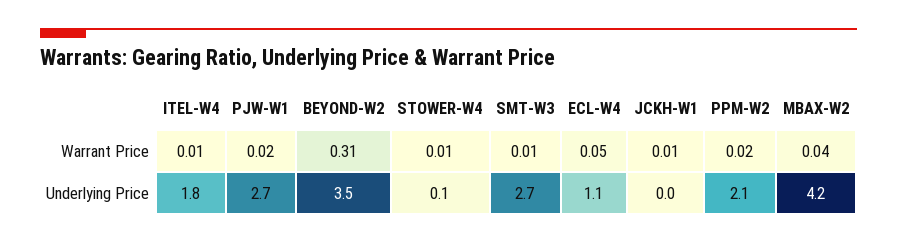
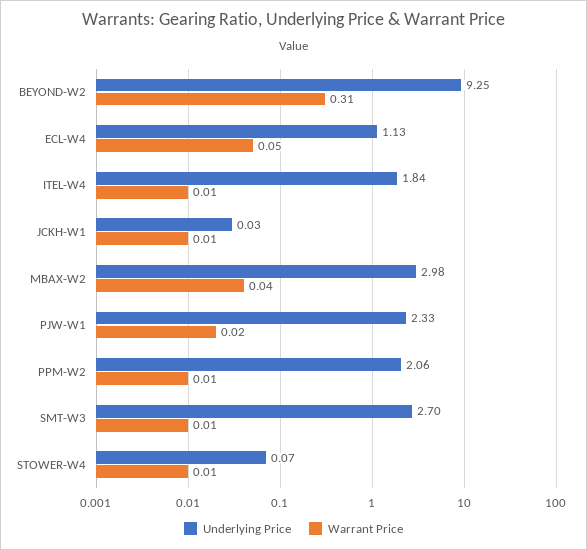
Warrant Price, PPM-W2: 0.02 -> 0.01
Underlying Price, PJW-W1: 2.7 -> 2.33
Underlying Price, BEYOND-W2: 3.5 -> 9.25
Underlying Price, MBAX-W2: 4.2 -> 2.98

